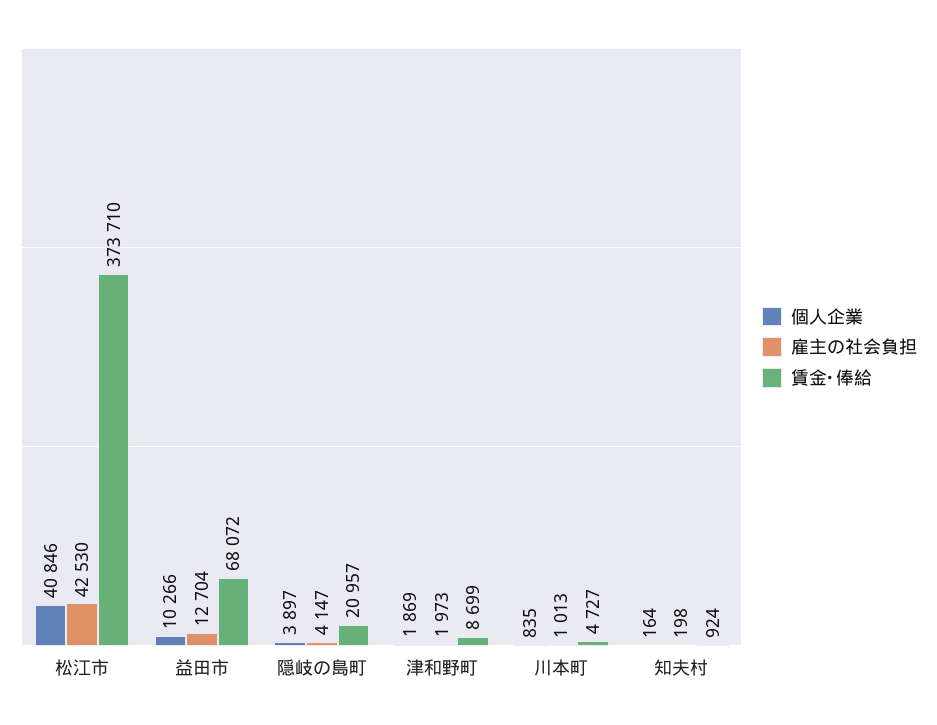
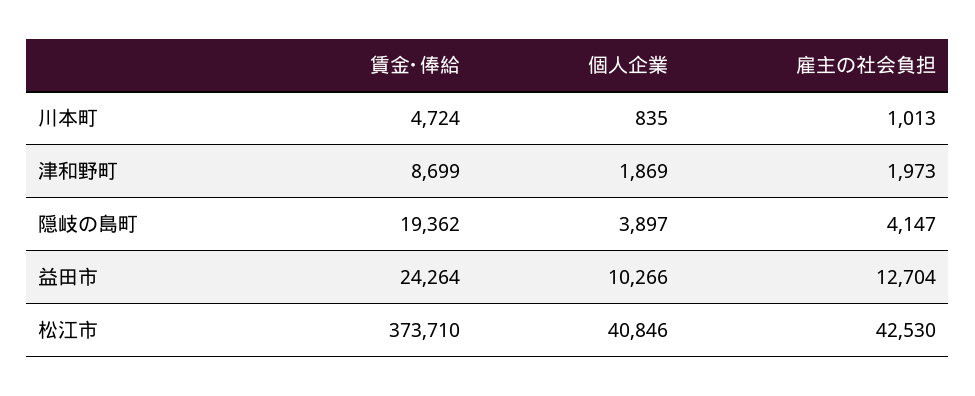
賃金･俸給, 益田市: 68072 -> 24264
賃金･俸給, 隠岐の島町: 20957 -> 19362
賃金･俸給, 川本町: 4727 -> 4724
個人企業, 知夫村: 164 -> none
雇主の社会負担, 知夫村: 198 -> none
賃金･俸給, 知夫村: 924 -> none

